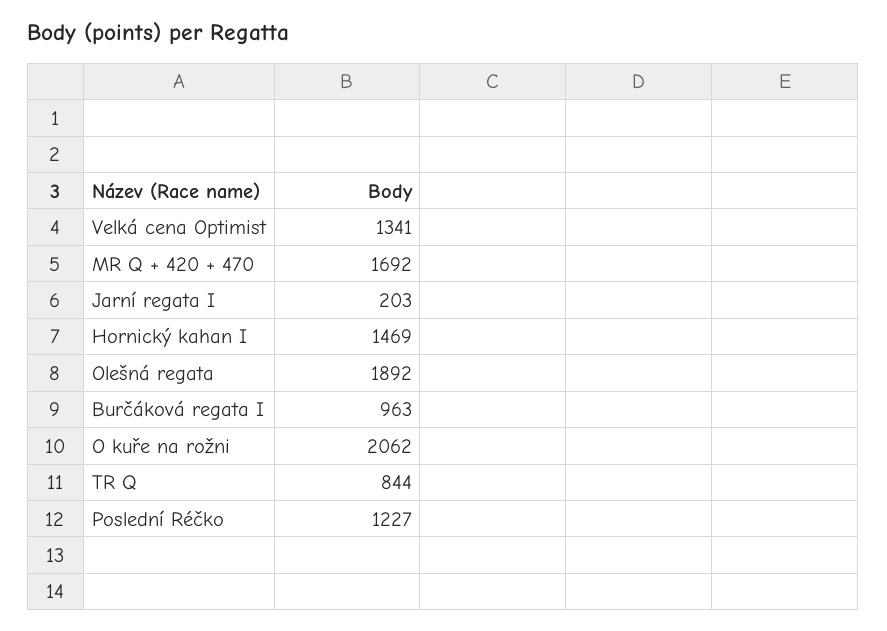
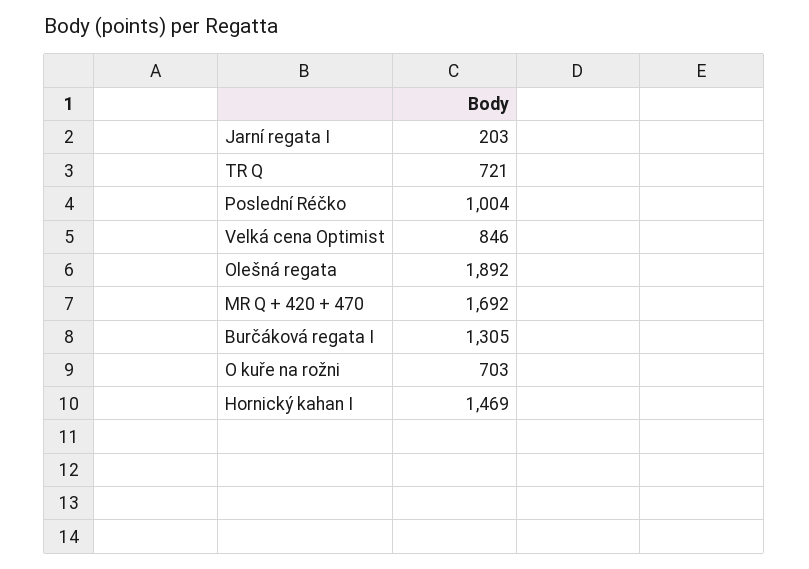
Velká cena Optimist: 1341 -> 846
Burčáková regata I: 963 -> 1305
O kuře na rožni: 2062 -> 703
TR Q: 844 -> 721
Poslední Réčko: 1227 -> 1004

